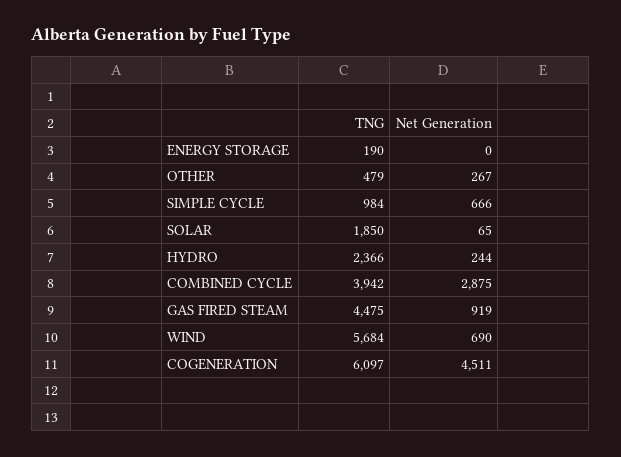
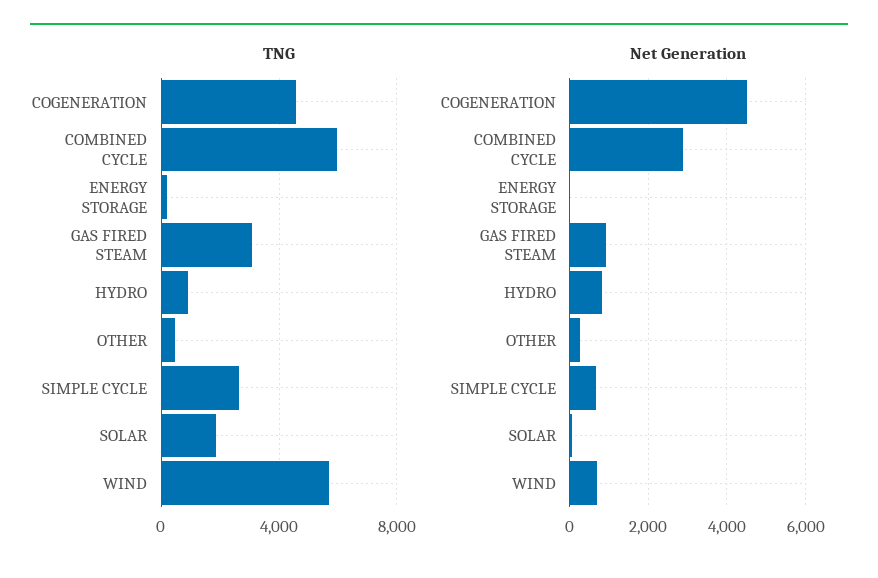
TNG, SIMPLE CYCLE: 984 -> 2500
TNG, HYDRO: 2366 -> 1000
Net Generation, HYDRO: 244 -> 800
TNG, COMBINED CYCLE: 3942 -> 6000
TNG, GAS FIRED STEAM: 4475 -> 3000
TNG, COGENERATION: 6097 -> 4500

